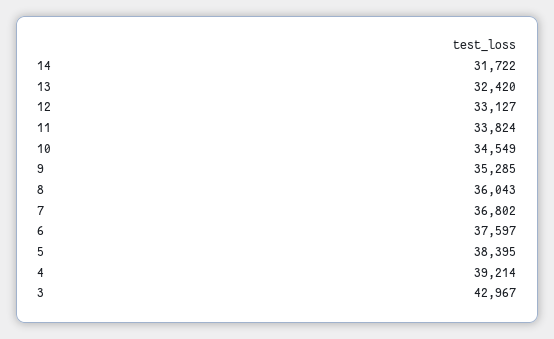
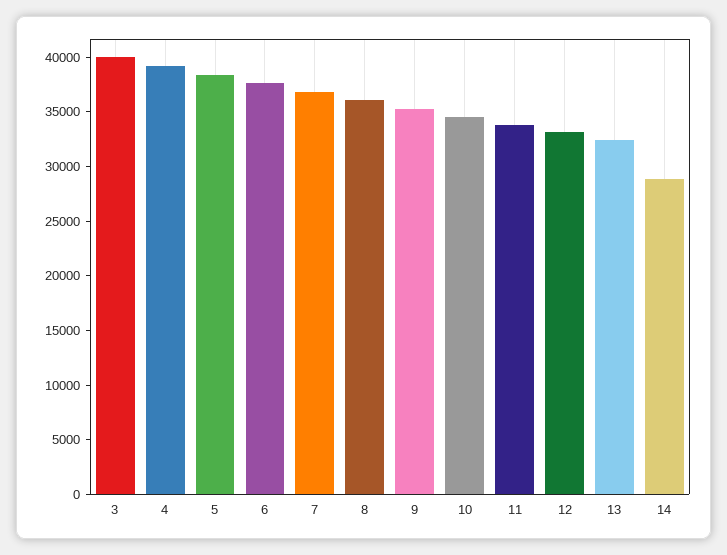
14: 31722 -> 29000
3: 42967 -> 40000

